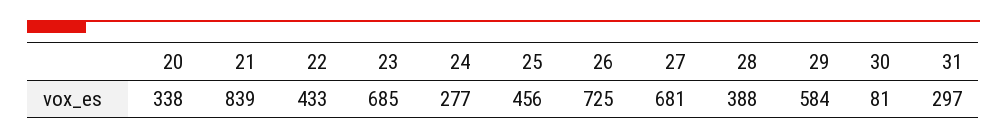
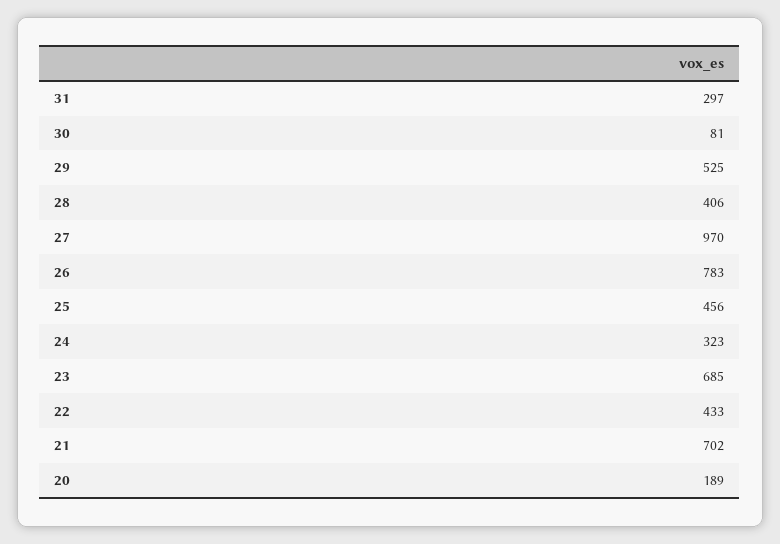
20: 338 -> 189
21: 839 -> 702
24: 277 -> 323
26: 725 -> 783
27: 681 -> 970
28: 388 -> 406
29: 584 -> 525

